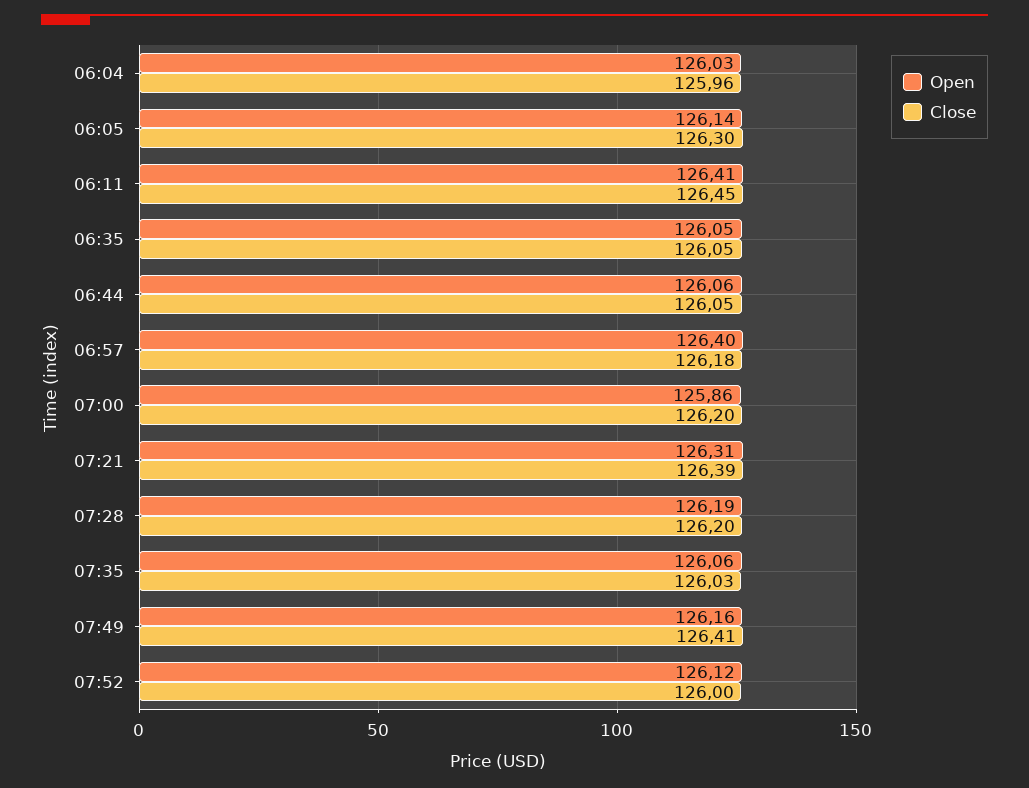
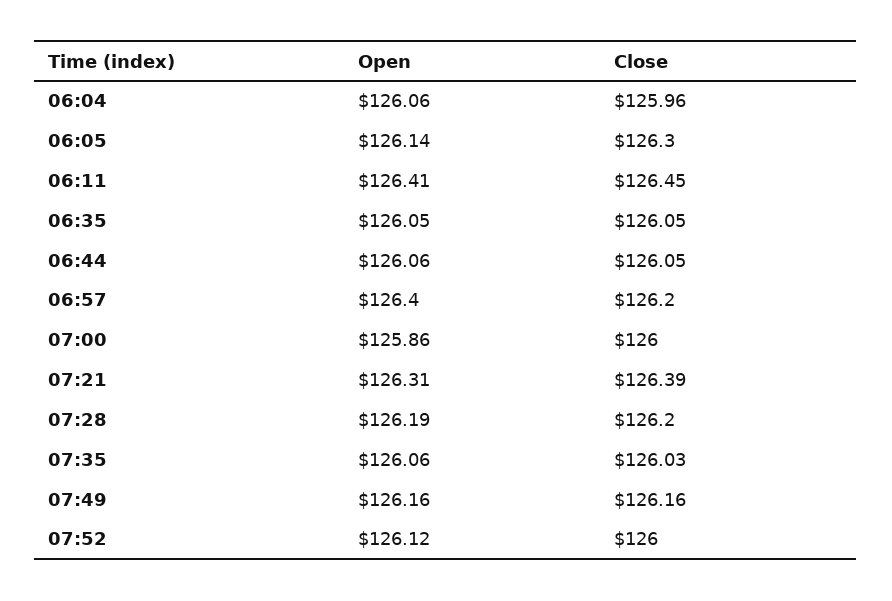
Open, 06:04: 126.03 -> 126.06
Close, 06:57: 126.18 -> 126.2
Close, 07:00: 126.2 -> 126
Close, 07:49: 126.41 -> 126.16

